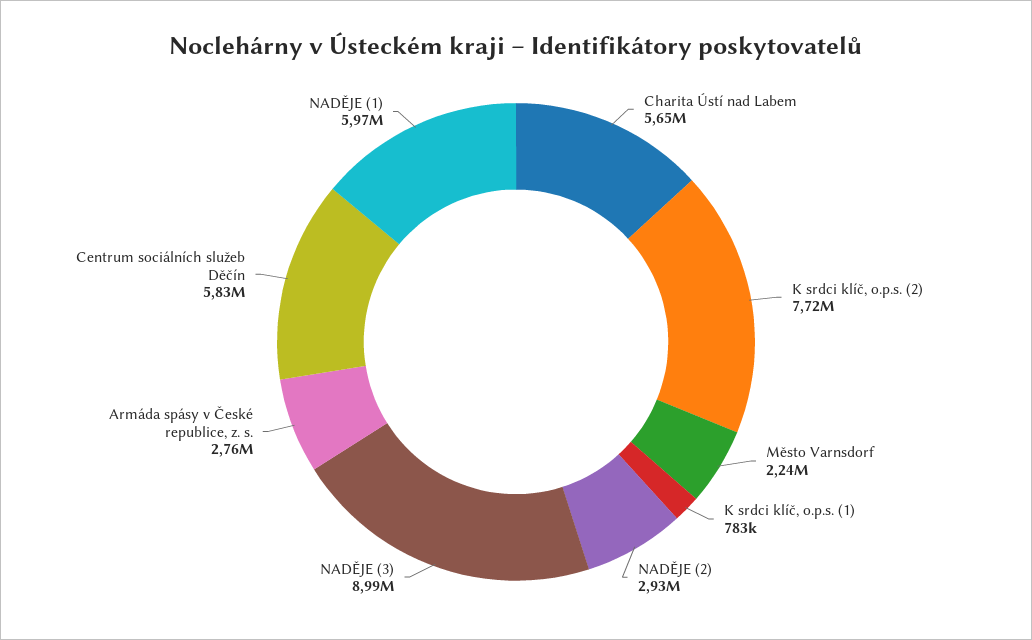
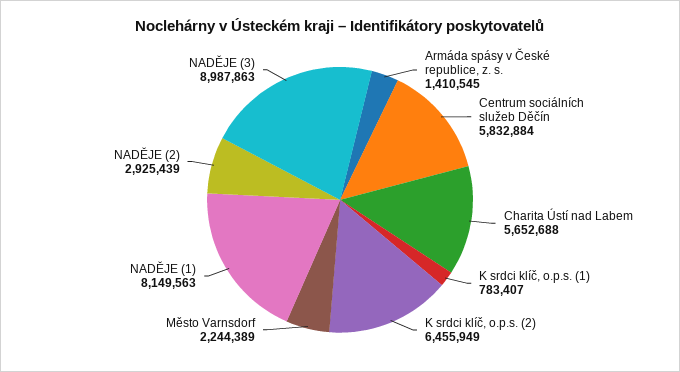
K srdci klíč, o.p.s. (2): 7720000 -> 6455949
Armáda spásy v České republice, z. s.: 2760000 -> 1410545
NADĚJE (1): 5970000 -> 8149563

